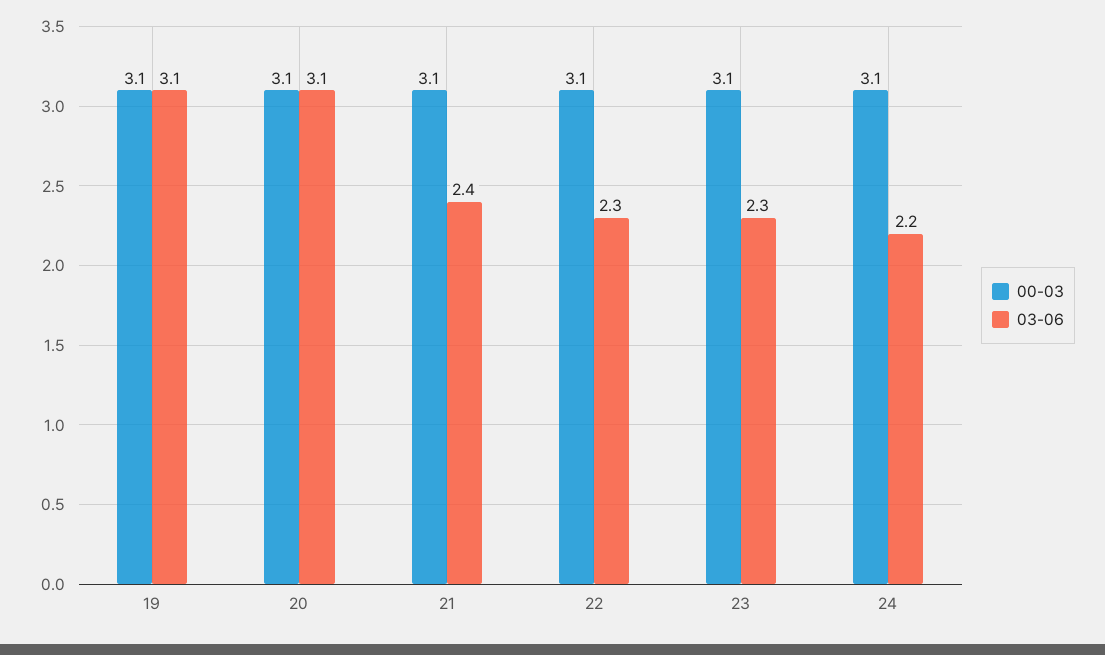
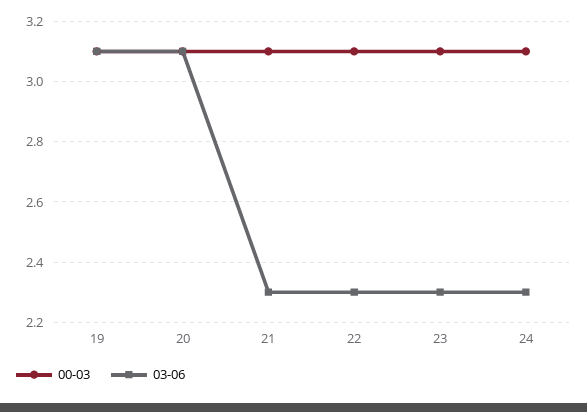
03-06, 21: 2.4 -> 2.3
03-06, 24: 2.2 -> 2.3

